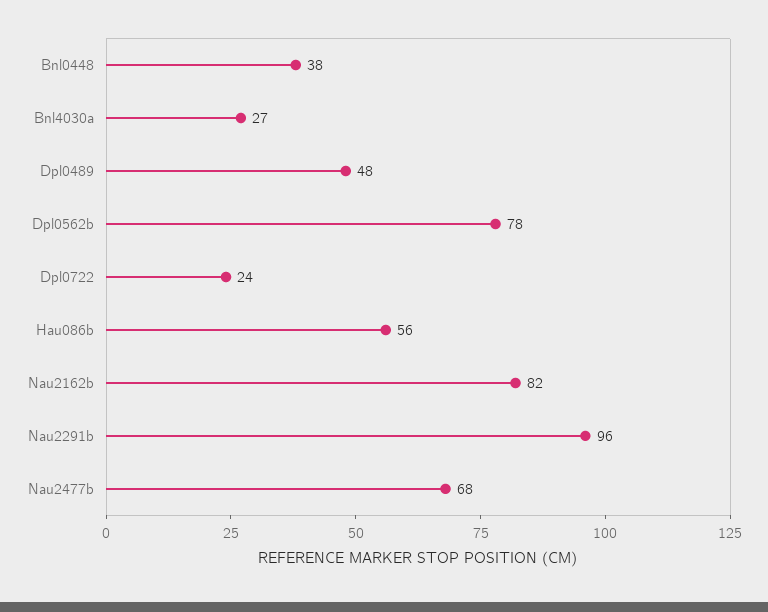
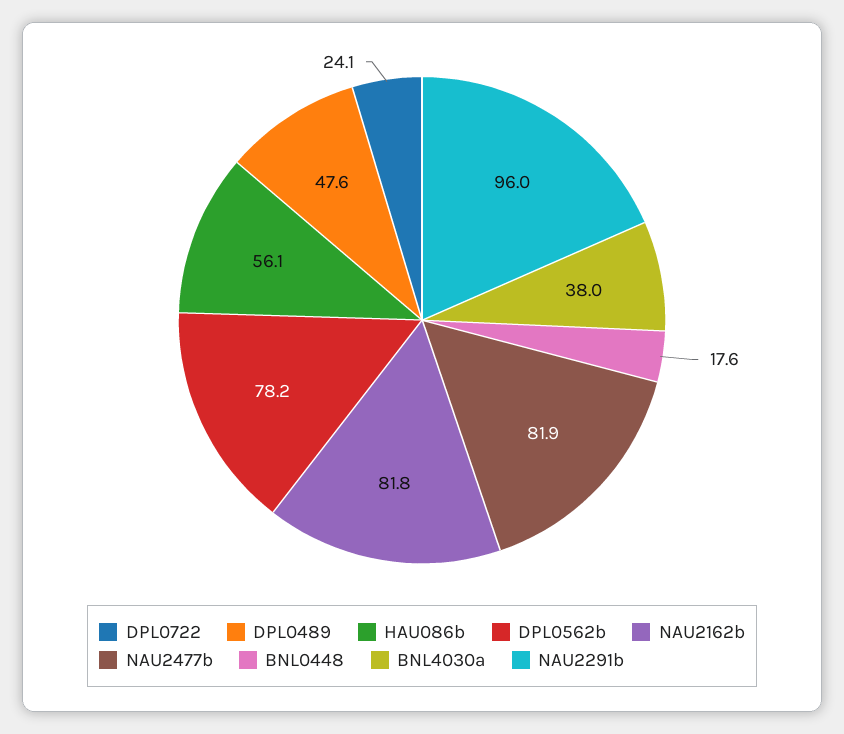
Bnl0448: 38 -> 17.6
Bnl4030a: 27 -> 38
Nau2477b: 68 -> 81.9

